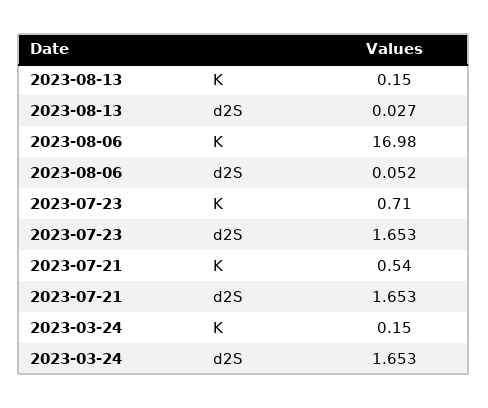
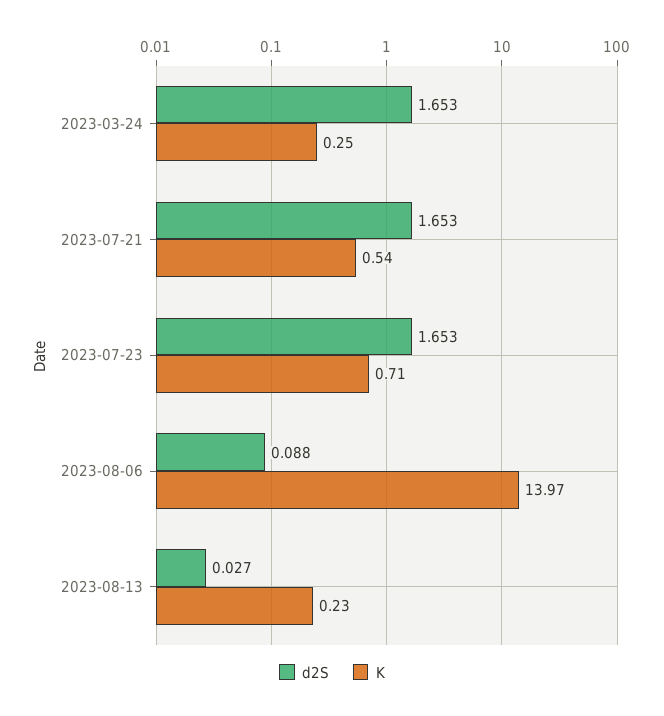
K, 2023-08-13: 0.15 -> 0.23
K, 2023-08-06: 16.98 -> 13.97
d2S, 2023-08-06: 0.052 -> 0.088
K, 2023-03-24: 0.15 -> 0.25

